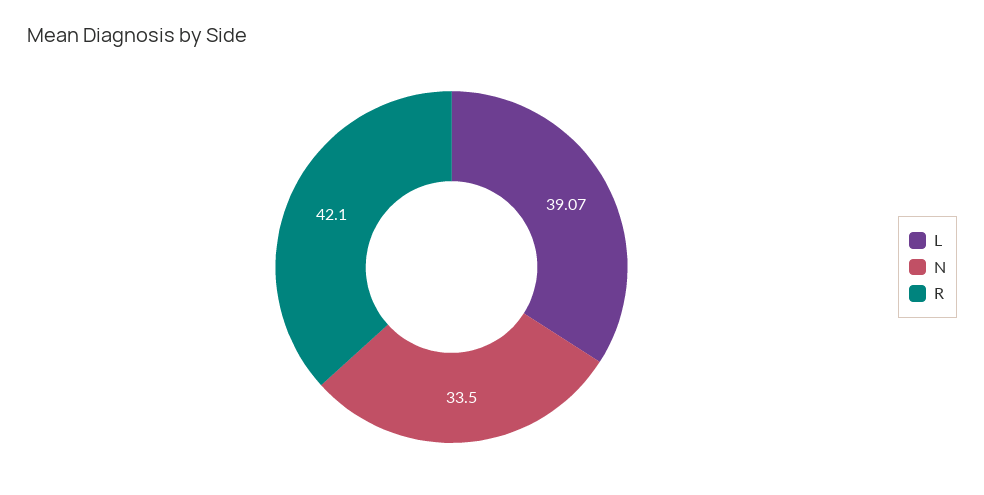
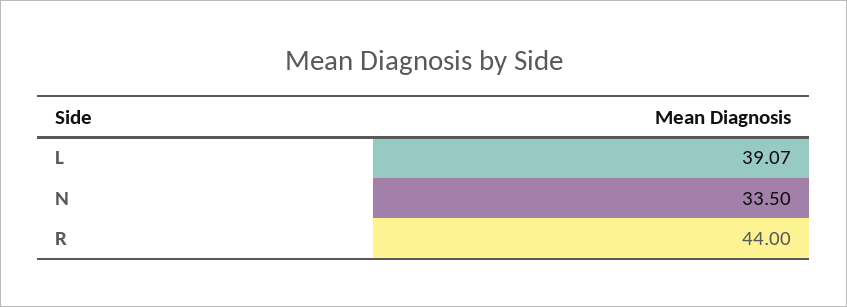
R: 42.1 -> 44

